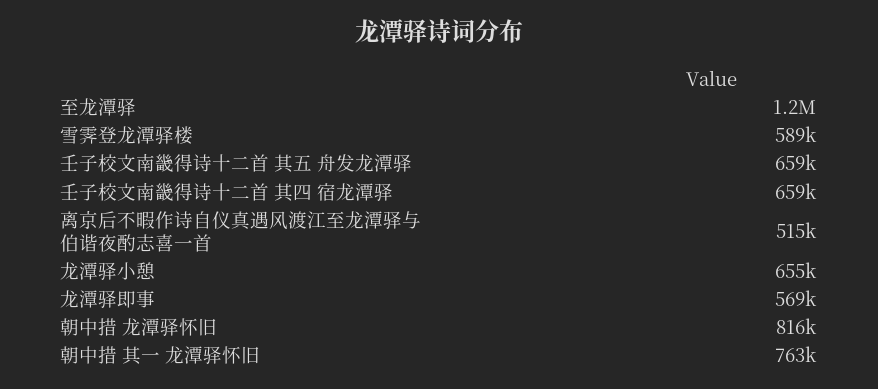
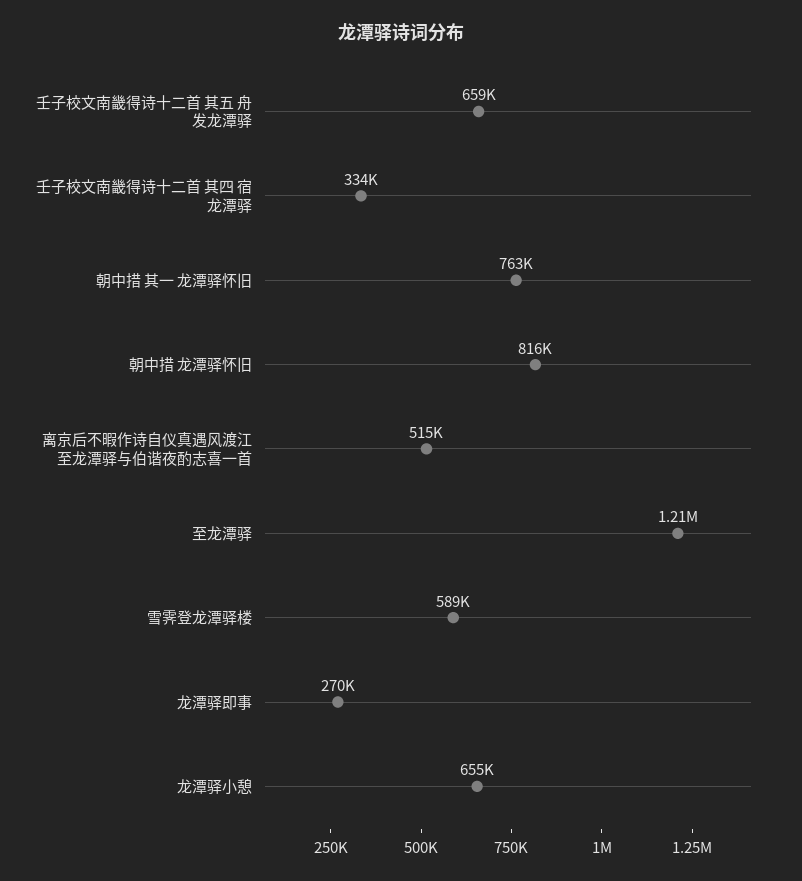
壬子校文南畿得诗十二首 其四 宿龙潭驿: 659000 -> 334000
龙潭驿即事: 569000 -> 270000

